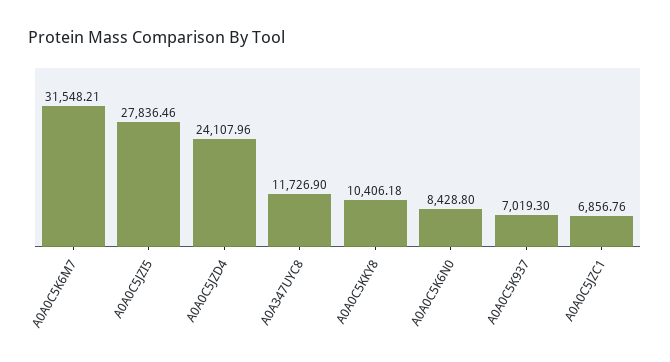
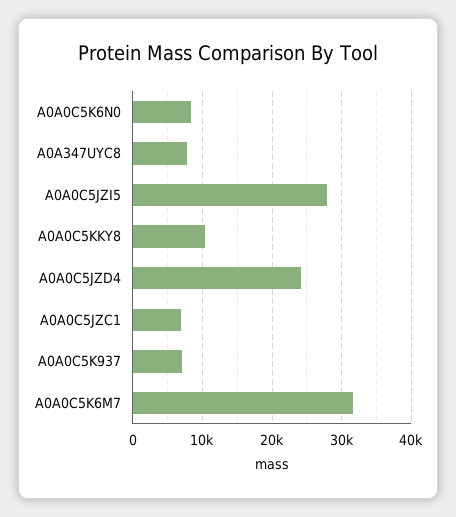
A0A347UYC8: 11726.9 -> 8000

